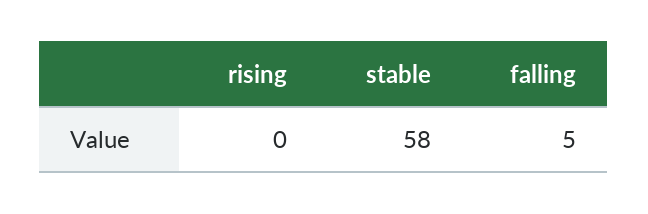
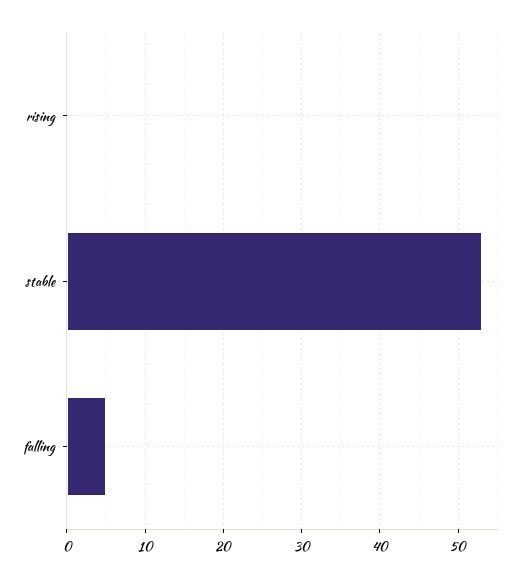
stable: 58 -> 53

